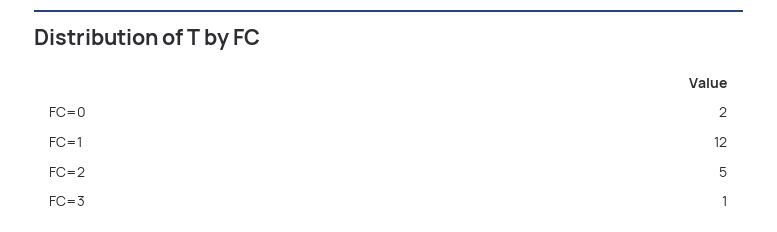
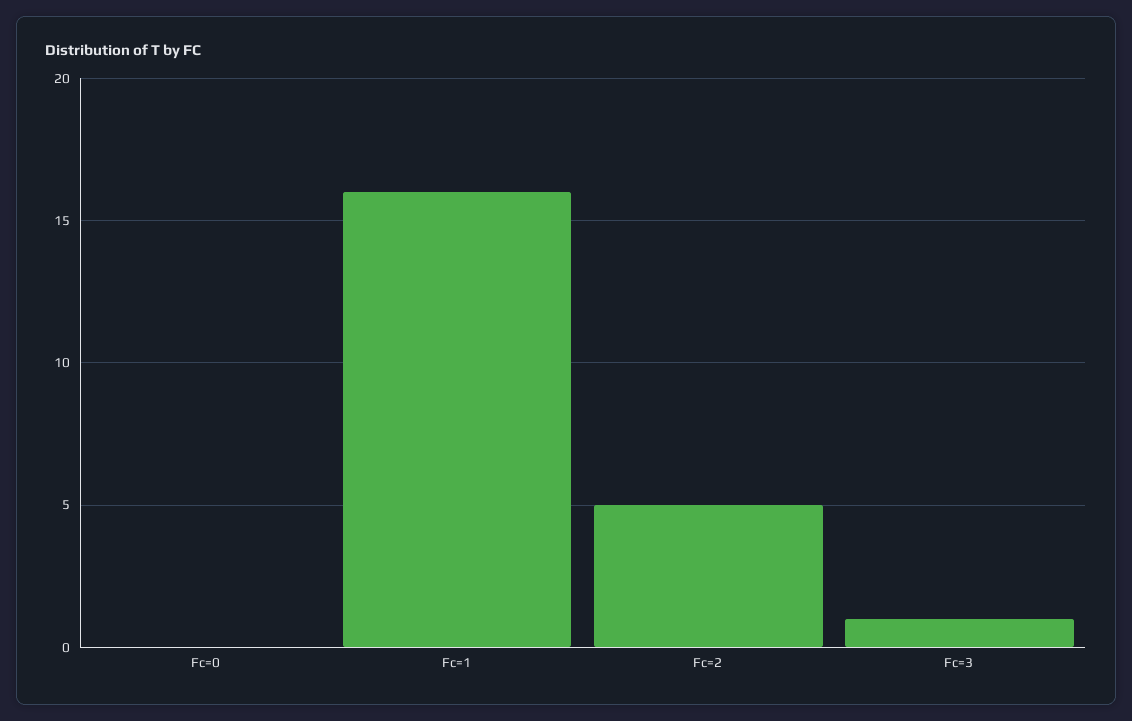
FC=0: 2 -> 0
FC=1: 12 -> 16

